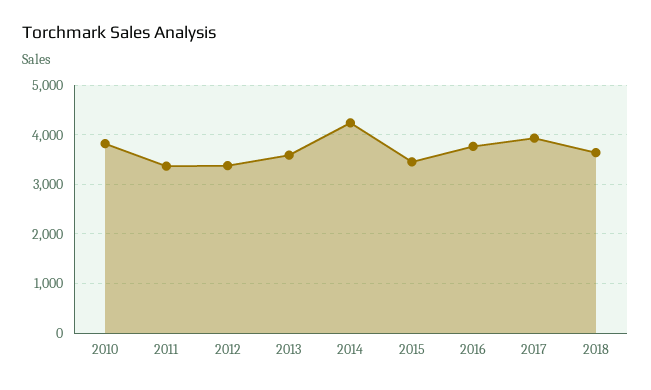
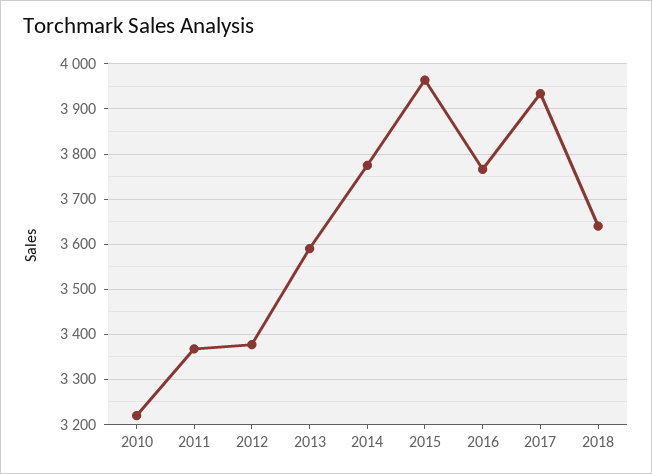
2010: 3800 -> 3220
2014: 4200 -> 3780
2015: 3400 -> 3960

